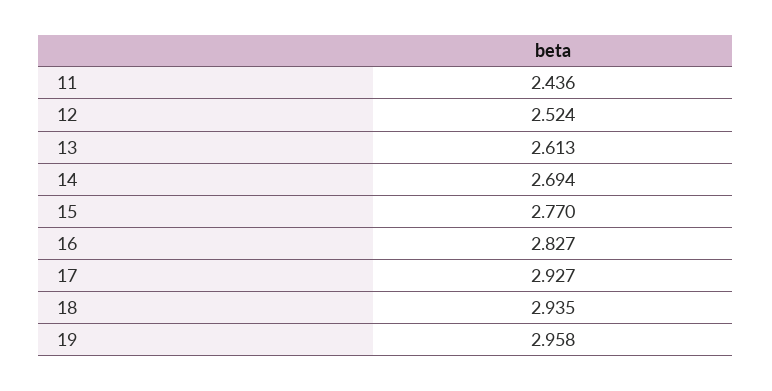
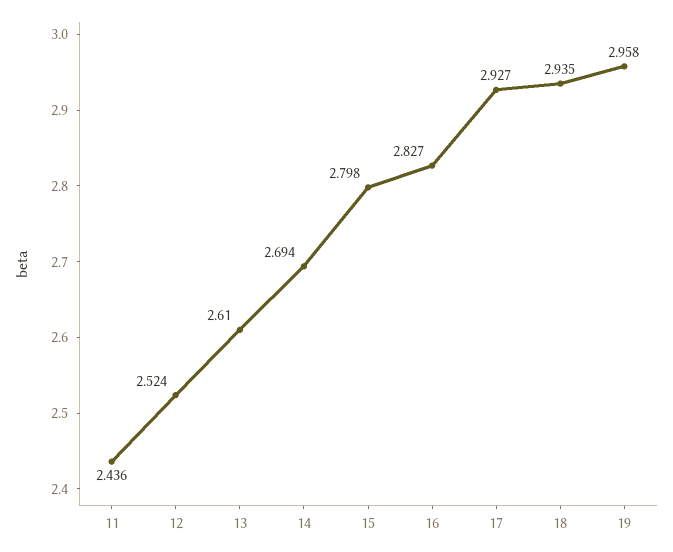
13: 2.613 -> 2.61
15: 2.77 -> 2.798

